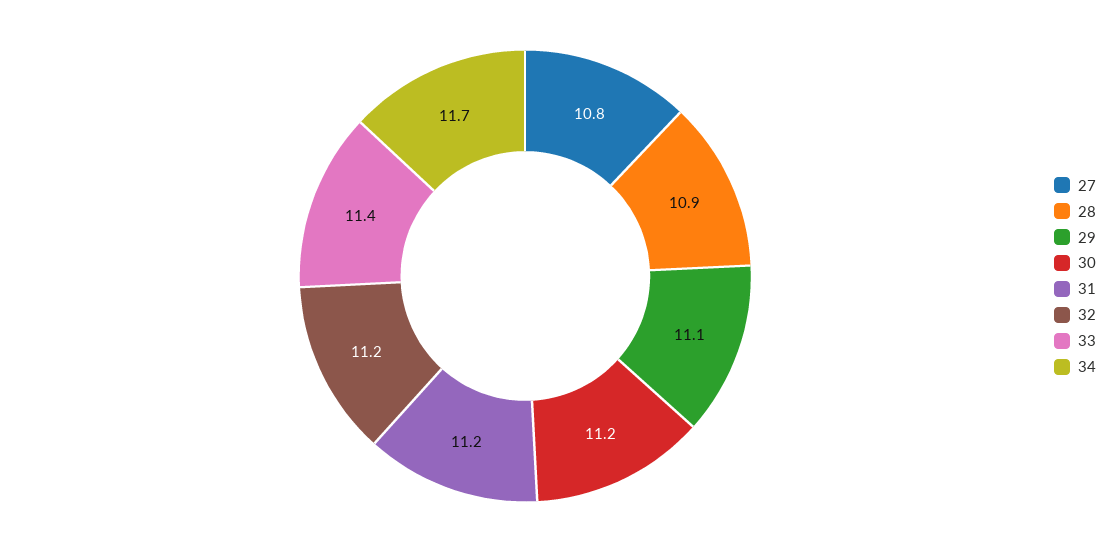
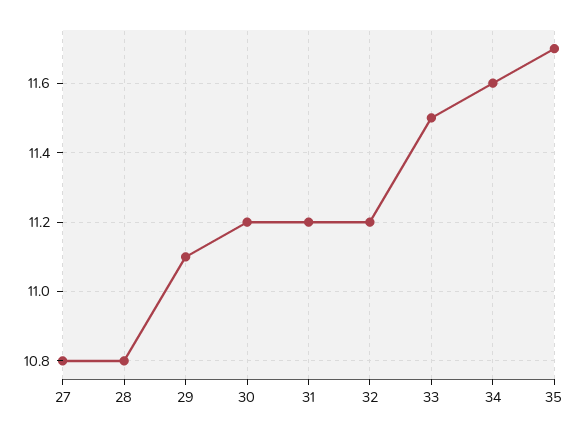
28: 10.9 -> 10.8
33: 11.4 -> 11.5
34: 11.7 -> 11.6
35: none -> 11.7

